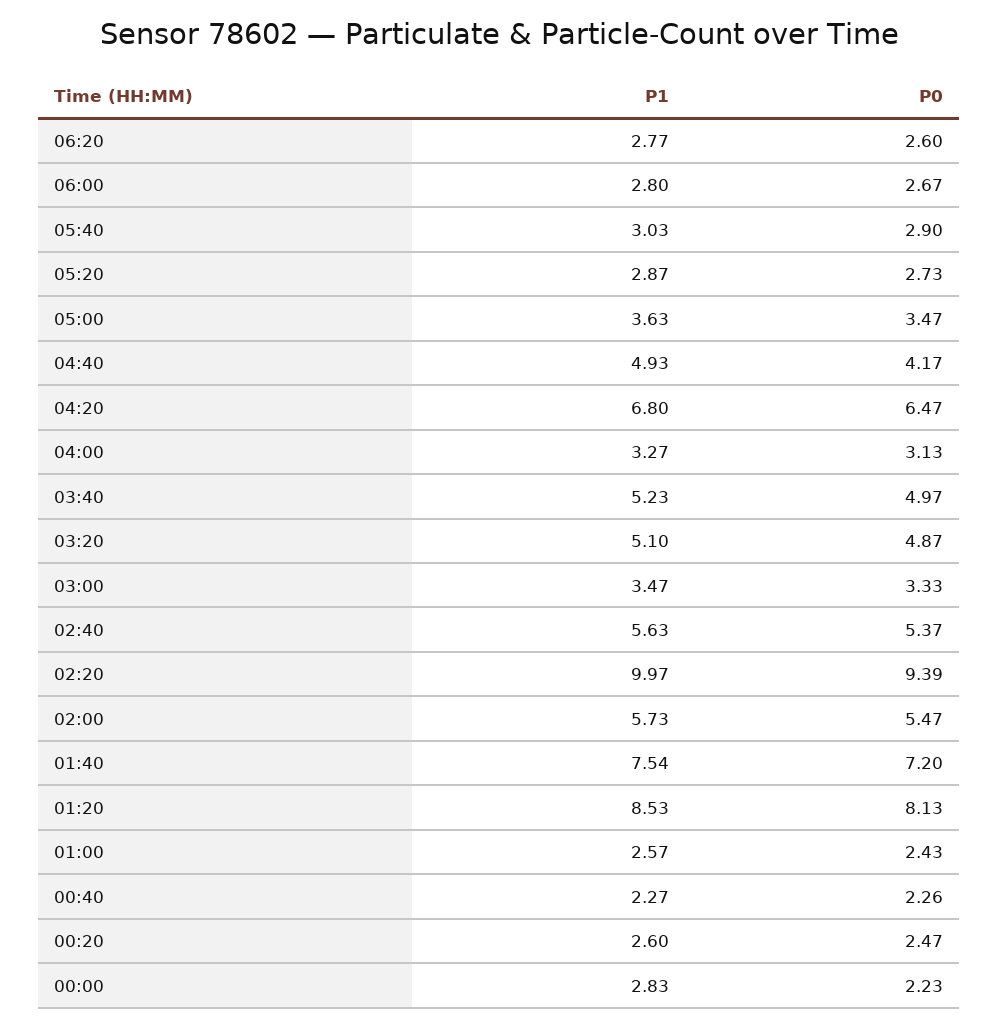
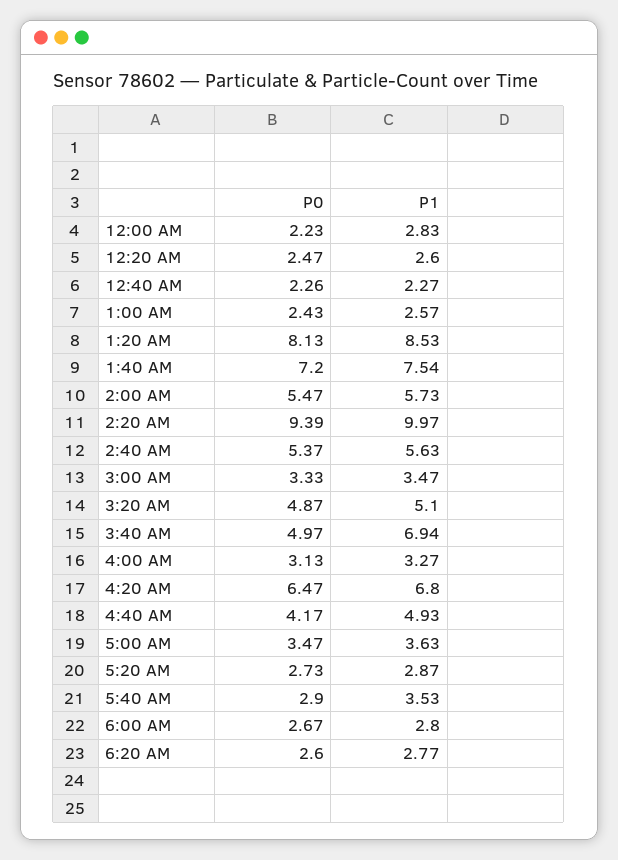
P1, 05:40: 3.03 -> 3.53
P1, 03:40: 5.23 -> 6.94

